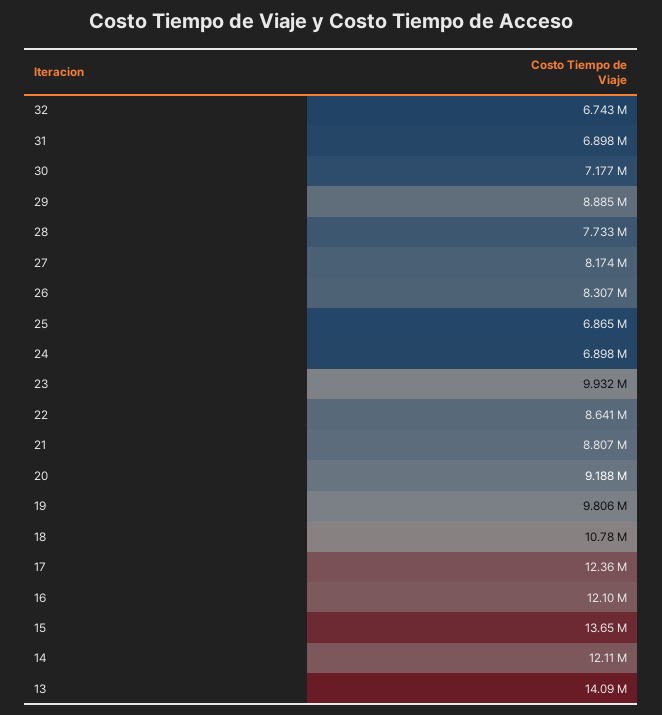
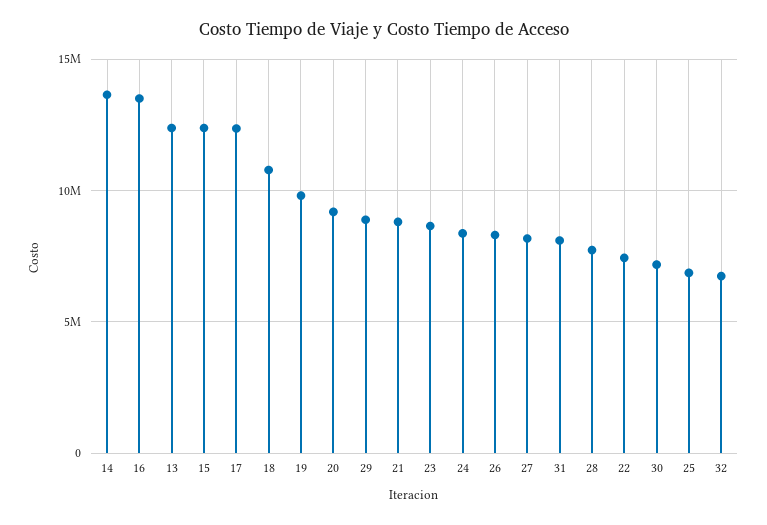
31: 6898000 -> 8000000
24: 6898000 -> 8500000
23: 9932000 -> 8500000
22: 8641000 -> 7500000
16: 12100000 -> 13500000
15: 13650000 -> 12500000
14: 12110000 -> 13500000
13: 14090000 -> 12500000

